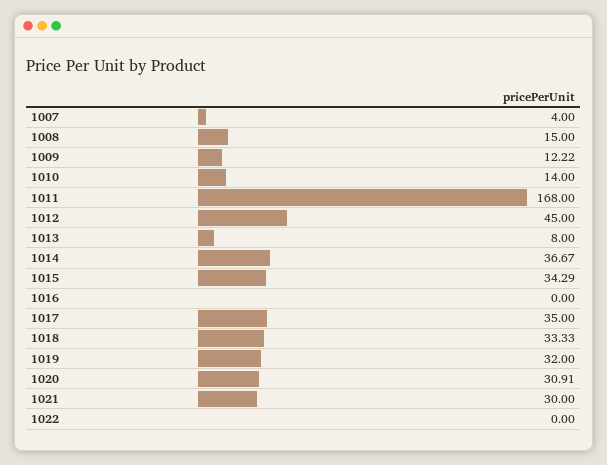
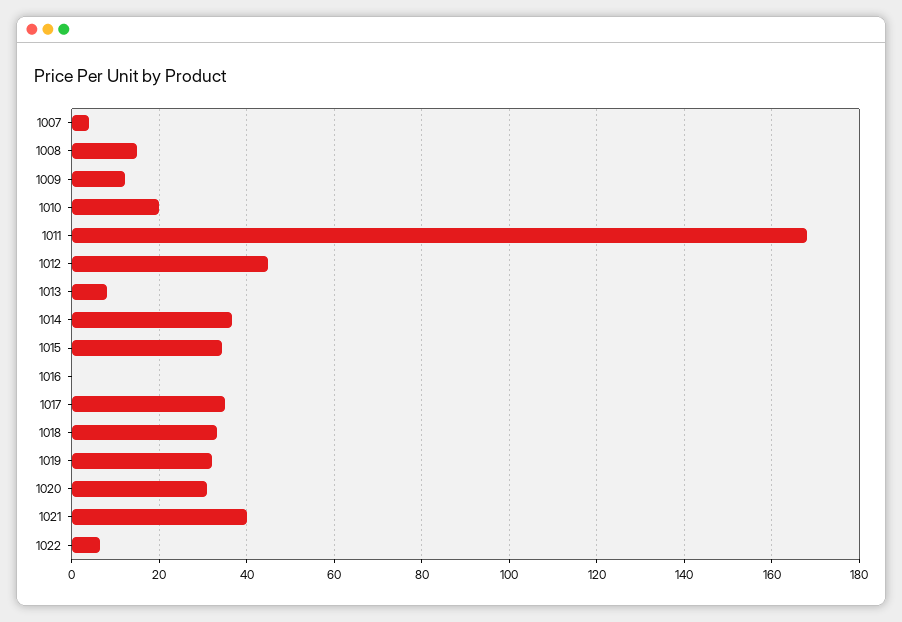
1010: 14 -> 20
1021: 30 -> 40
1022: 0 -> 6

